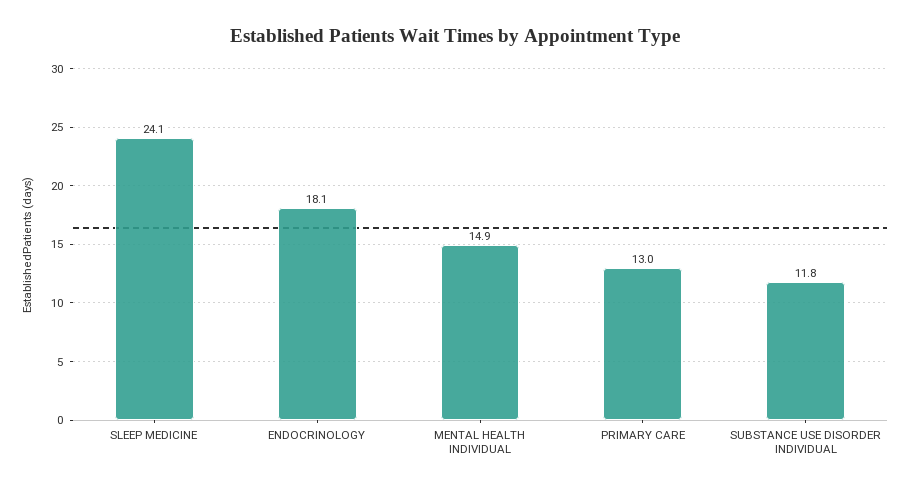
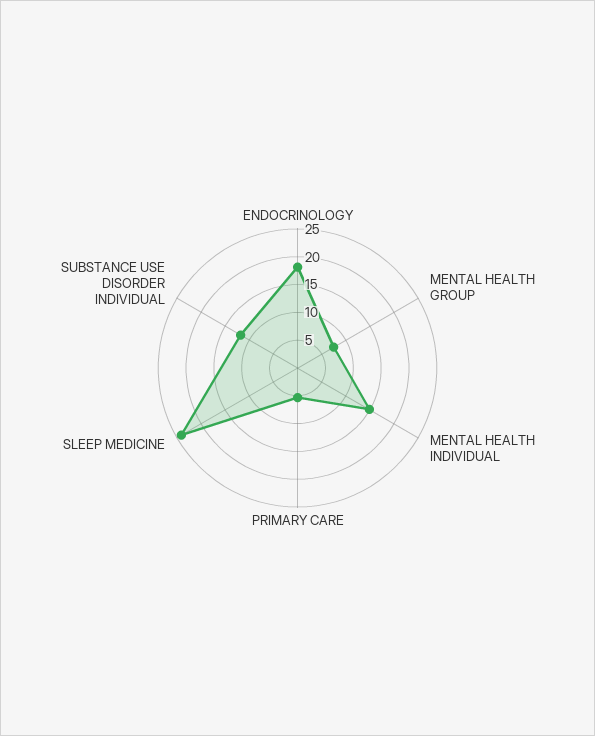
PRIMARY CARE: 13 -> 5
MENTAL HEALTH GROUP: none -> 7.5

